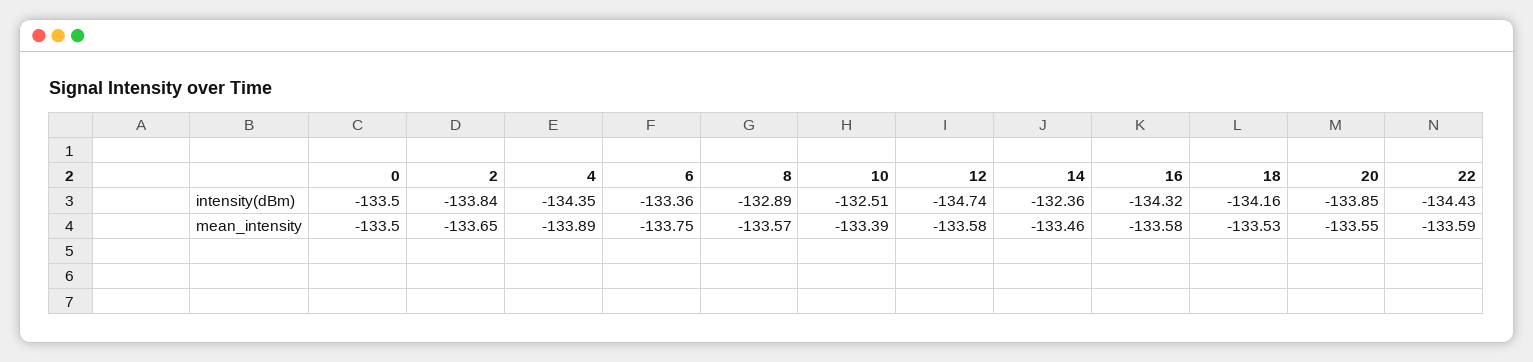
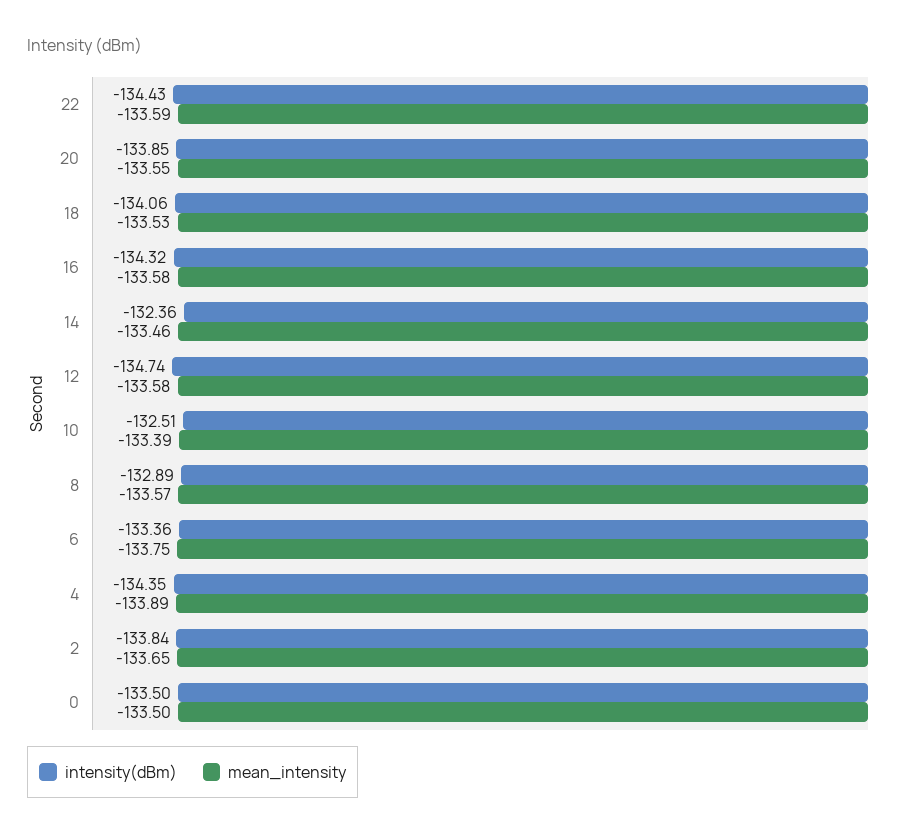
intensity(dBm), 18: -134.16 -> -134.06

